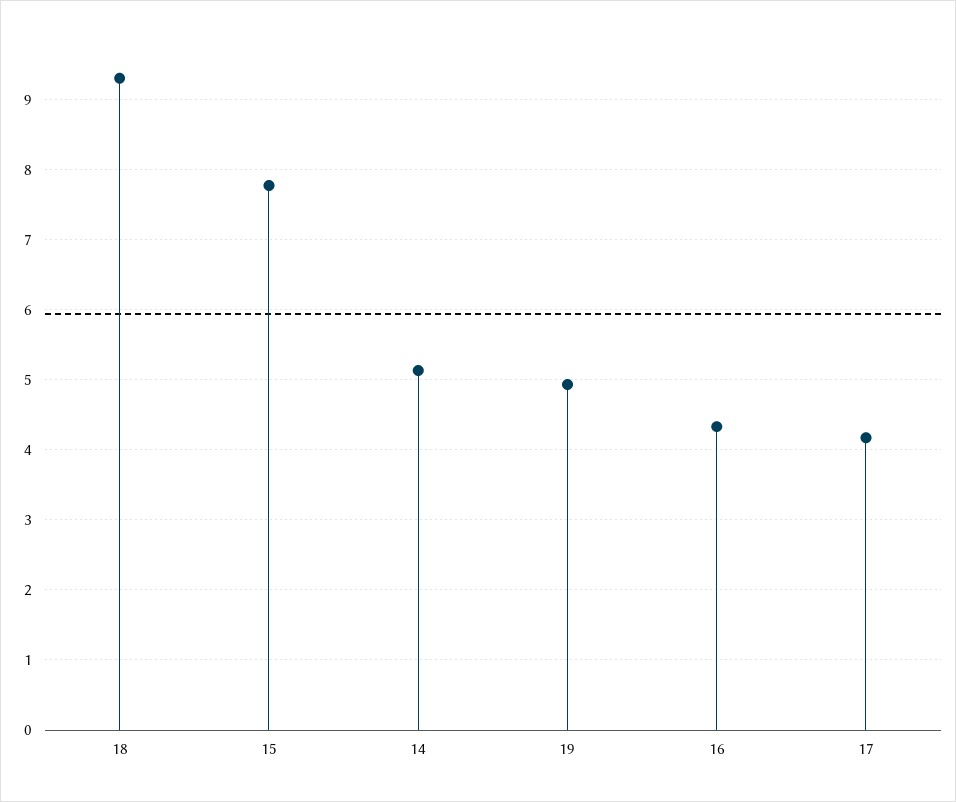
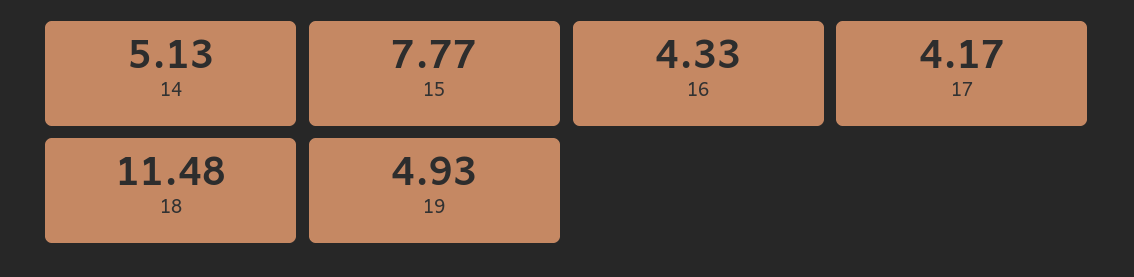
18: 9.3 -> 11.48

